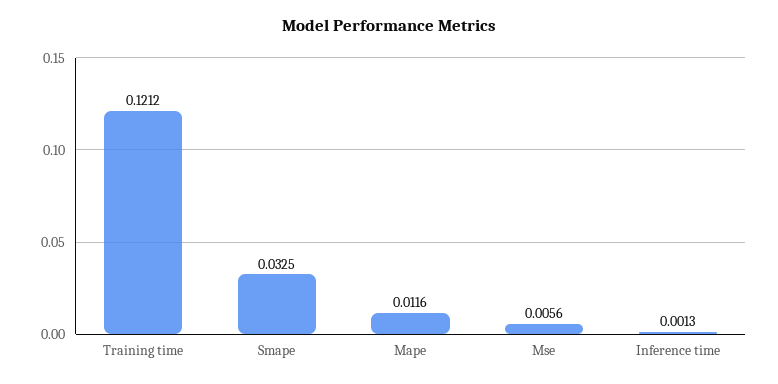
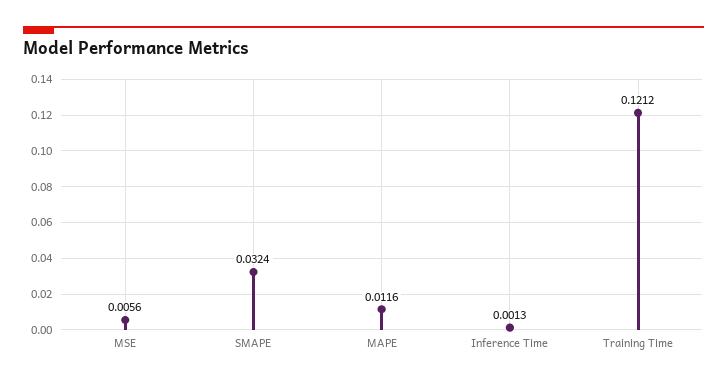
Smape: 0.0325 -> 0.0324

